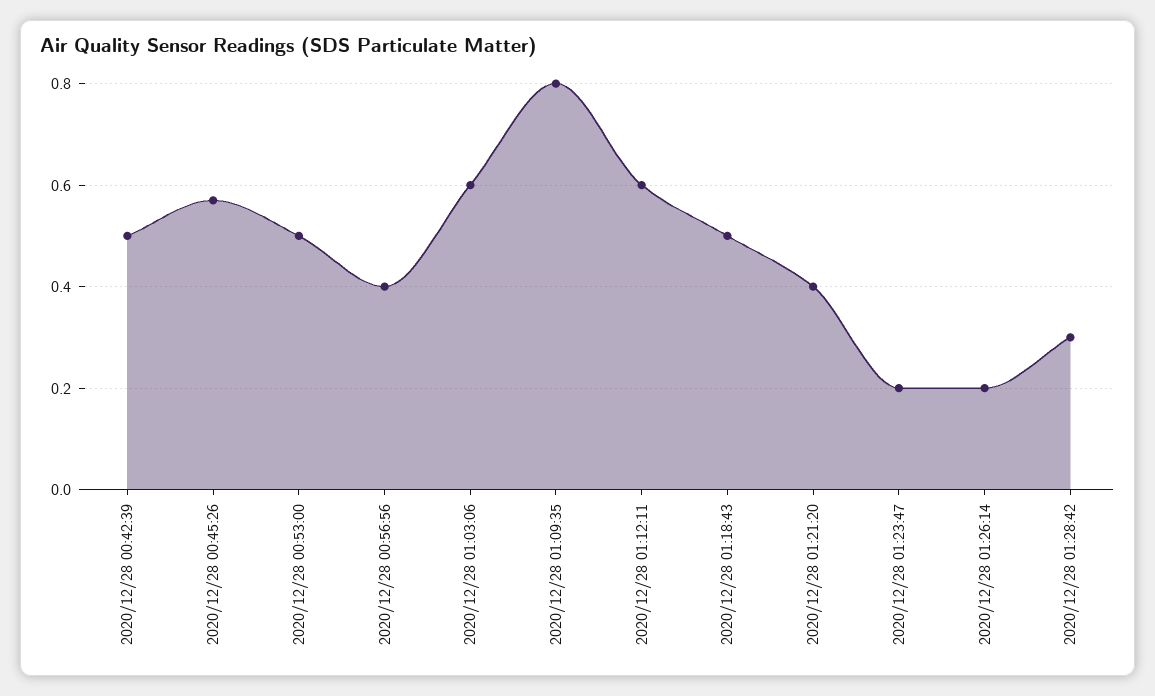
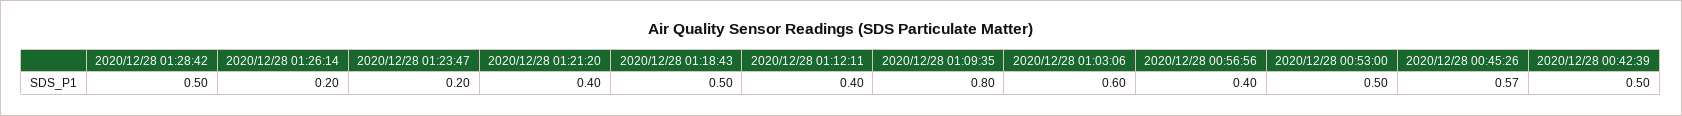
2020/12/28 01:12:11: 0.6 -> 0.4
2020/12/28 01:28:42: 0.3 -> 0.5

